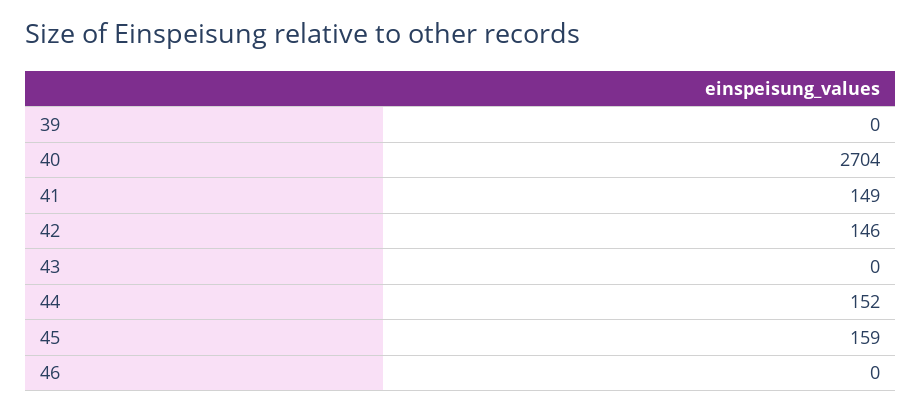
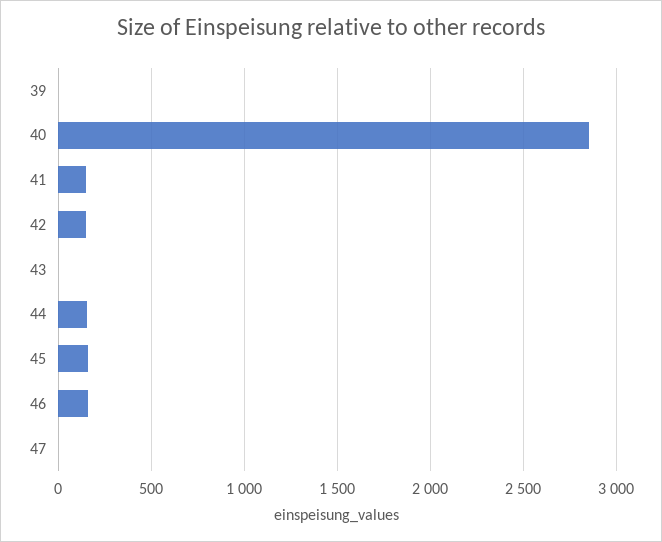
40: 2704 -> 2850
46: 0 -> 150
47: none -> 0

